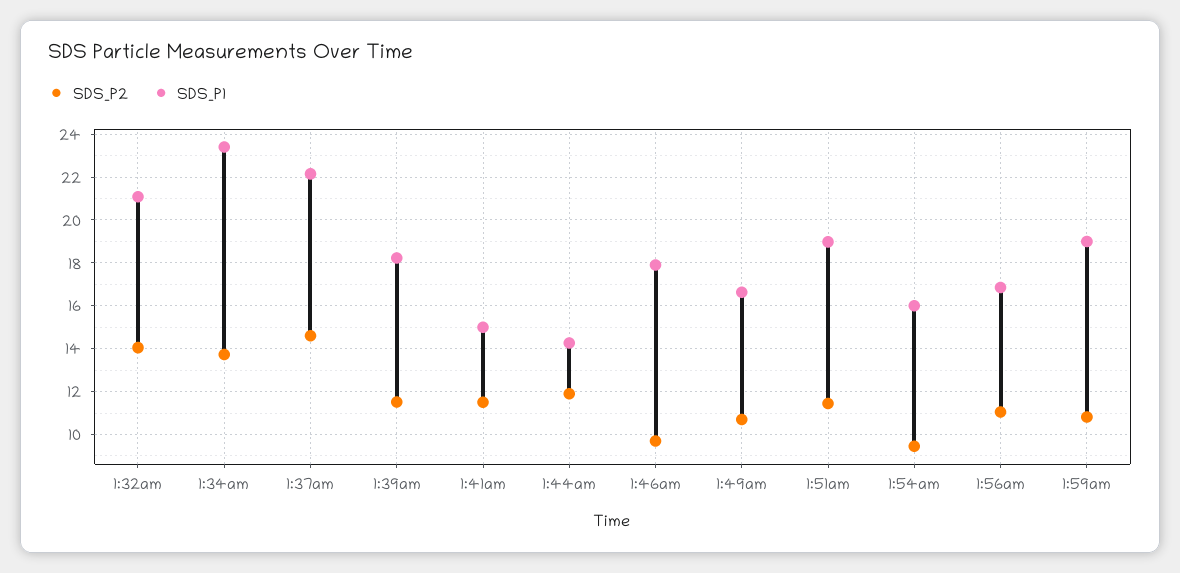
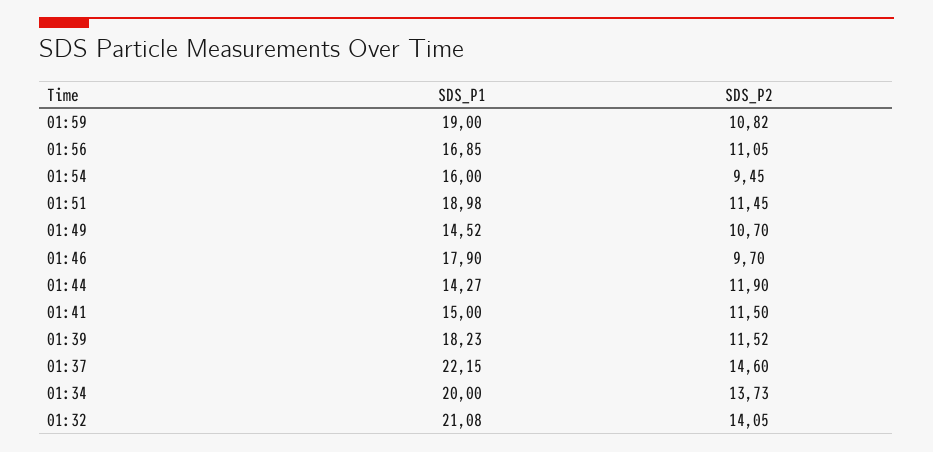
SDS_P1, 1:34am: 23.5 -> 20
SDS_P1, 1:49am: 16.5 -> 14.52

